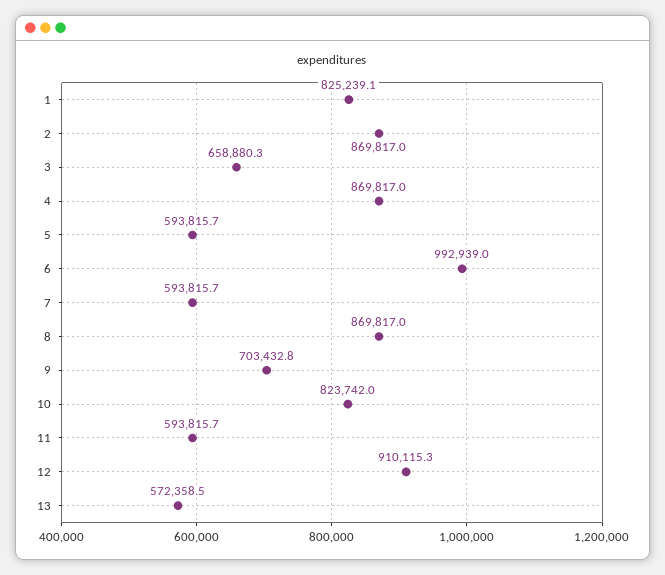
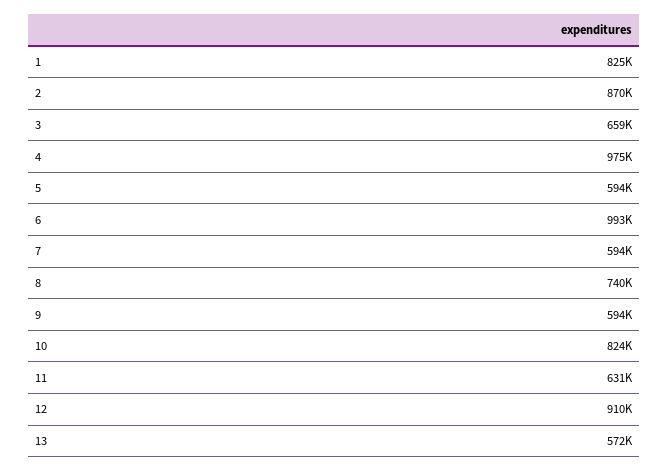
4: 869817 -> 975000
8: 869817 -> 740000
9: 703432.8 -> 594000
11: 593815.7 -> 631000

